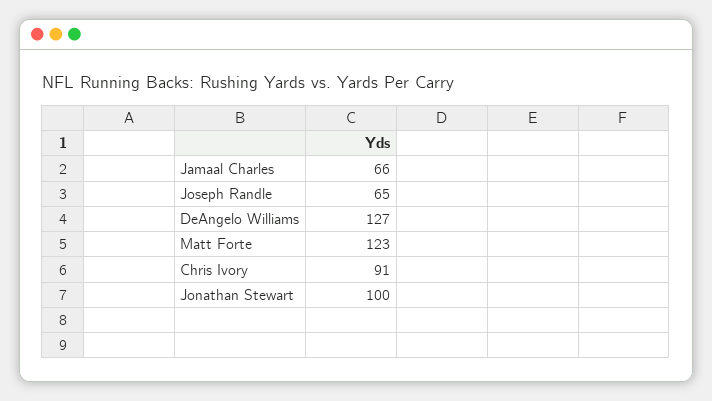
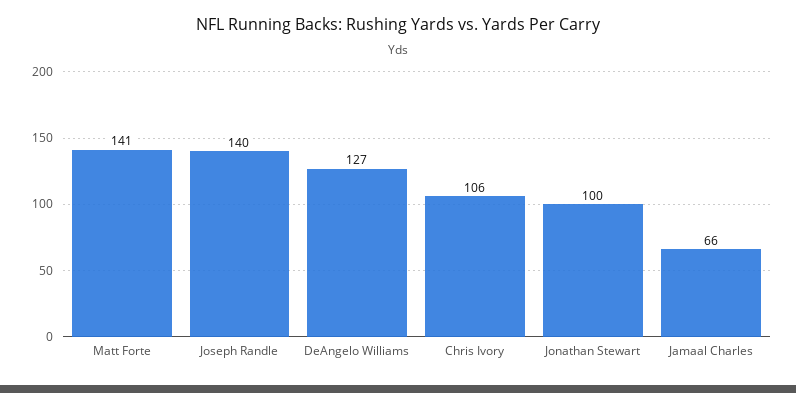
Joseph Randle: 65 -> 140
Matt Forte: 123 -> 141
Chris Ivory: 91 -> 106

